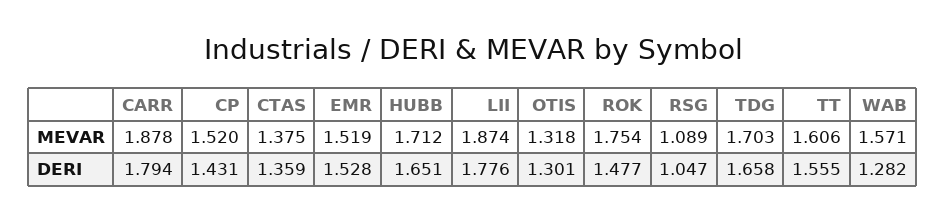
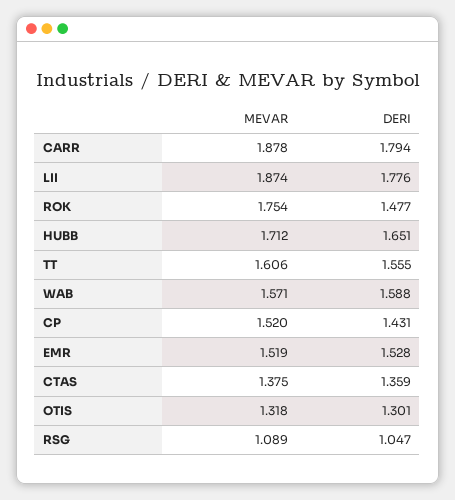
TDG, MEVAR: 1.703 -> none
TDG, DERI: 1.658 -> none
WAB, DERI: 1.282 -> 1.588

